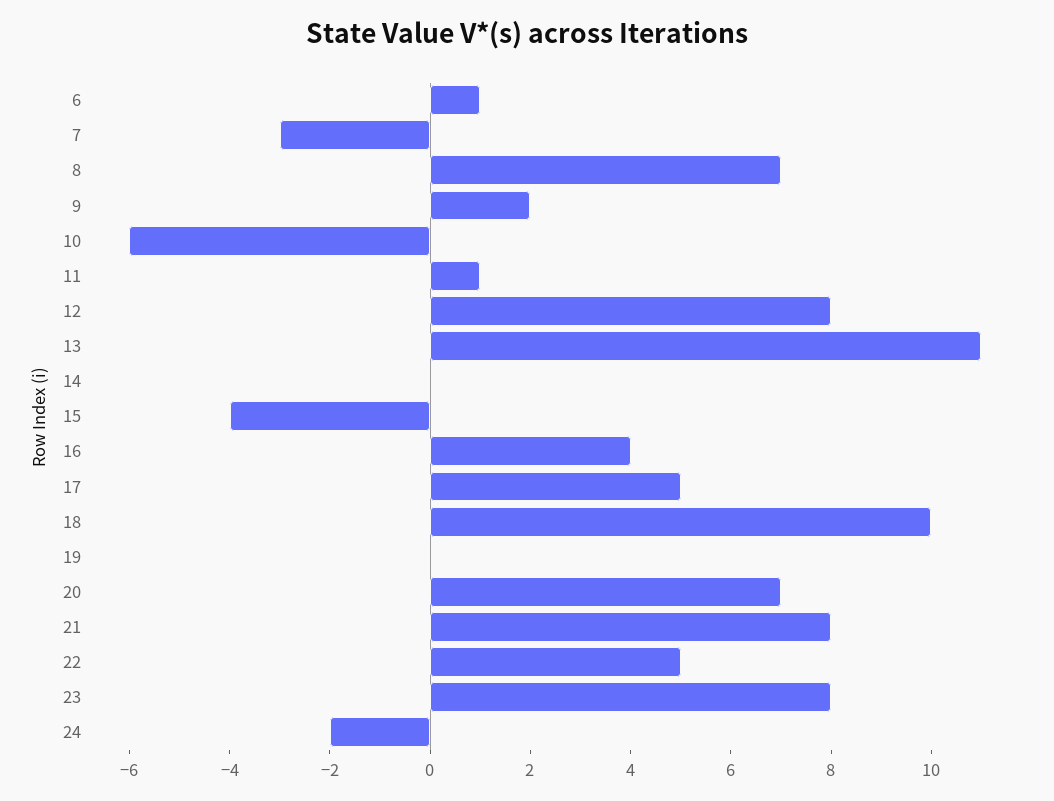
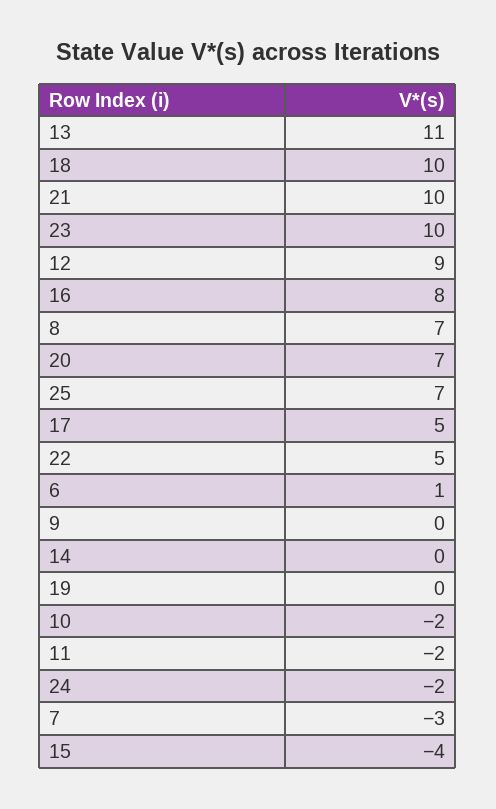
9: 2 -> 0
10: -6 -> -2
11: 1 -> -2
12: 8 -> 9
16: 4 -> 8
21: 8 -> 10
23: 8 -> 10
25: none -> 7

